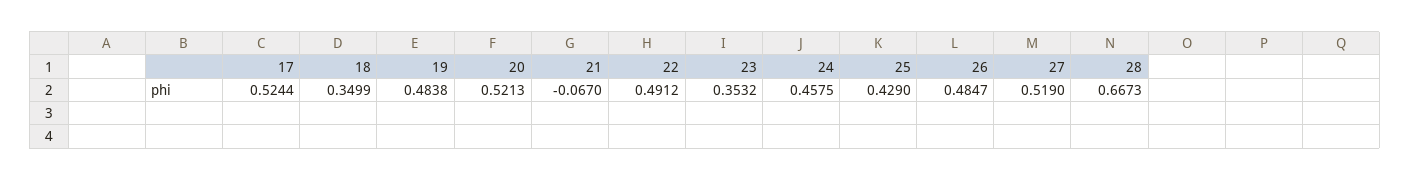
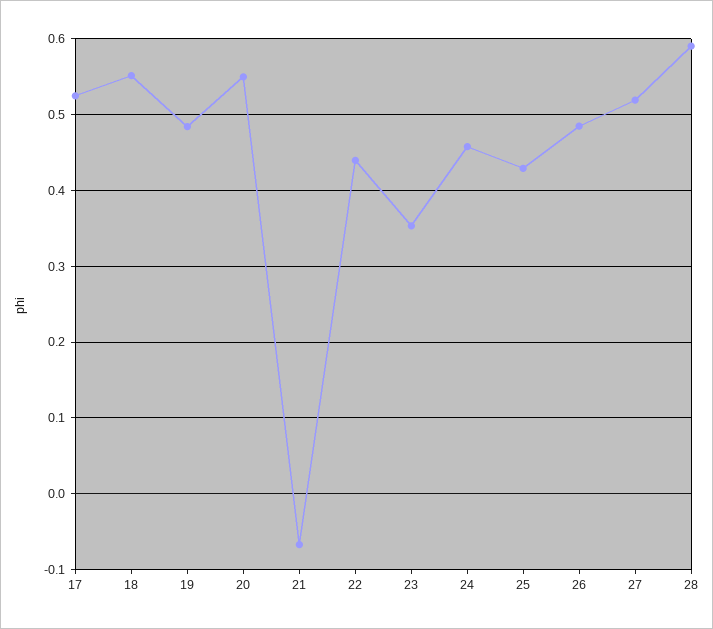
18: 0.3499 -> 0.55
20: 0.5213 -> 0.55
22: 0.4912 -> 0.44
28: 0.6673 -> 0.59

